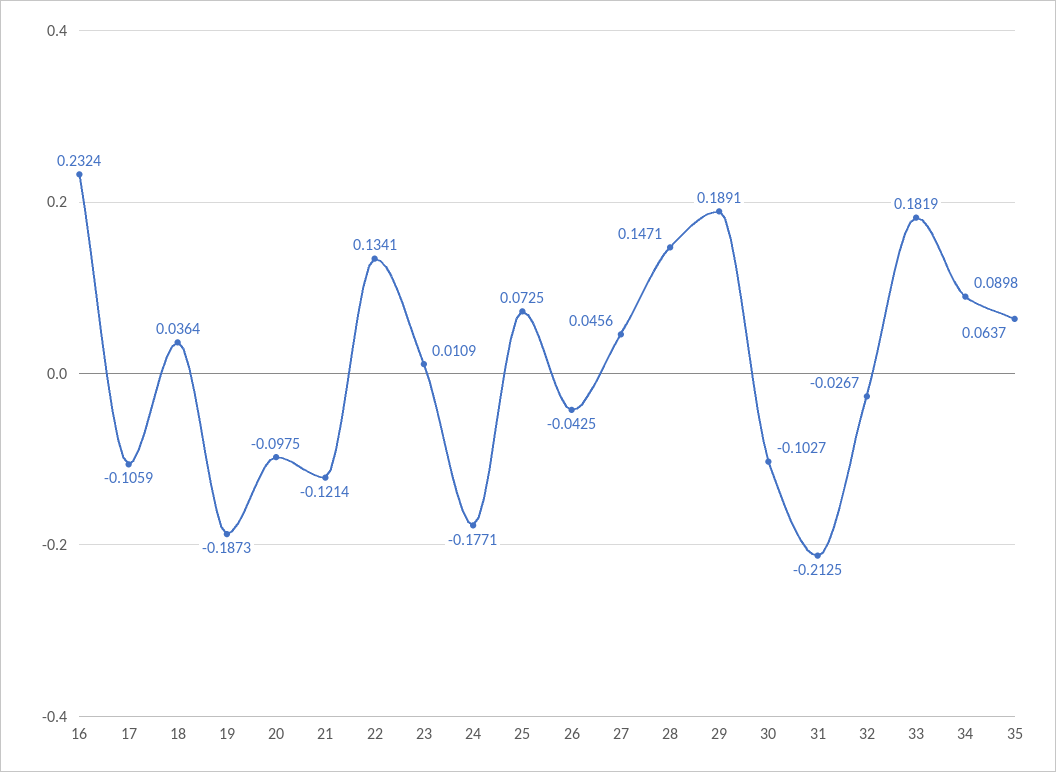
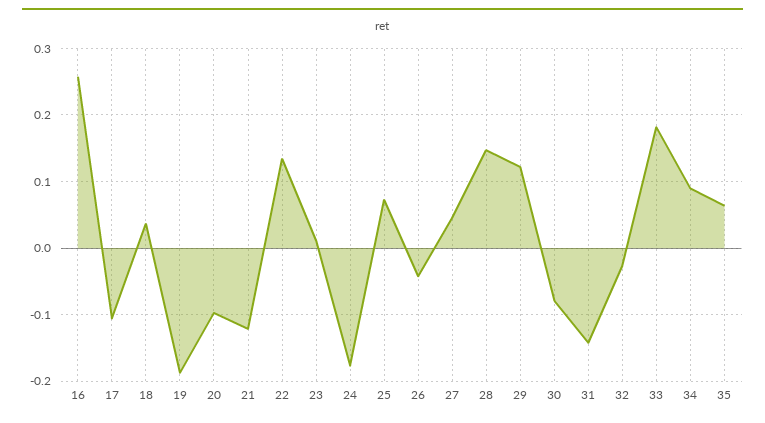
16: 0.2324 -> 0.26
29: 0.1891 -> 0.12
30: -0.1027 -> -0.08
31: -0.2125 -> -0.14

